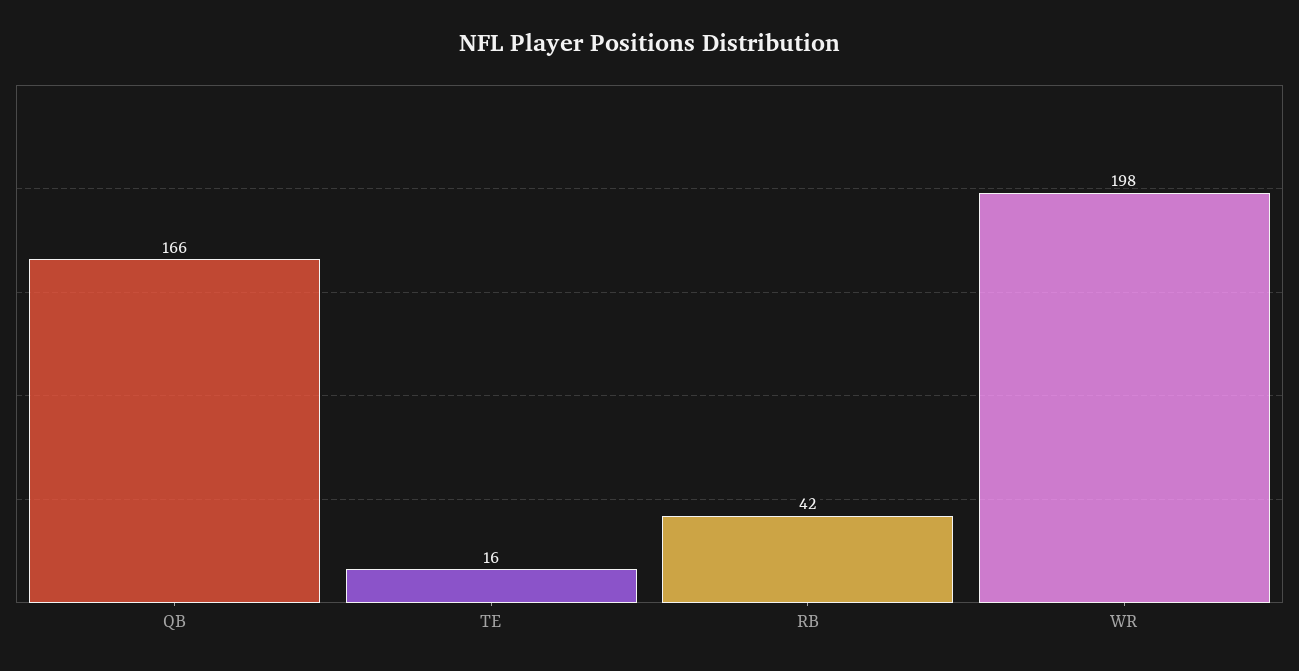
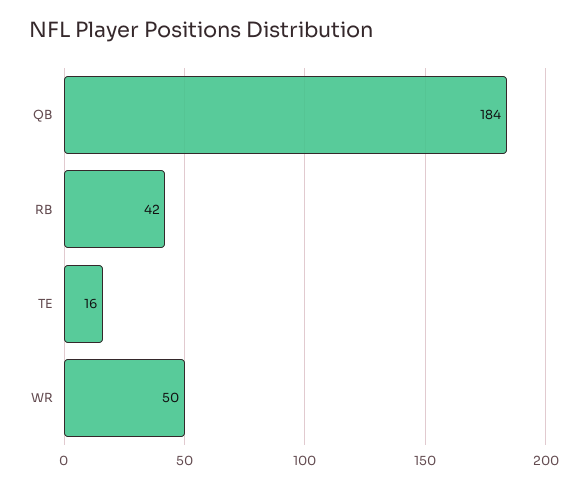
QB: 166 -> 184
WR: 198 -> 50

